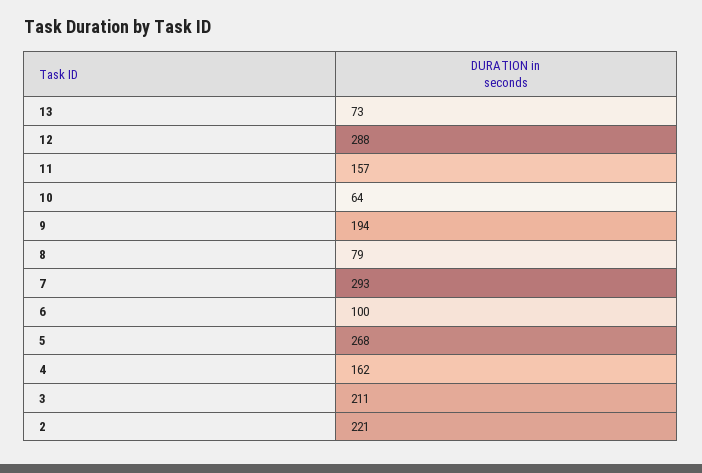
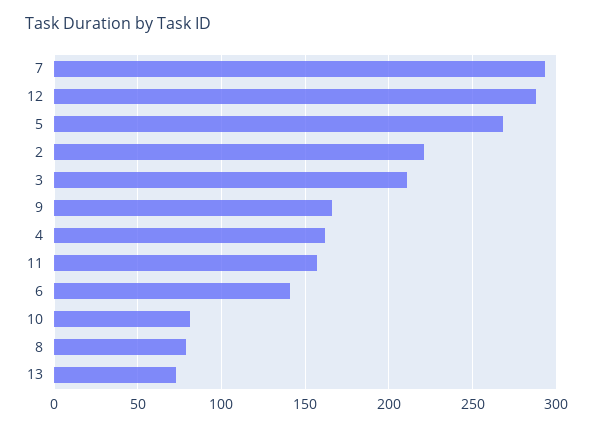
10: 64 -> 80
9: 194 -> 165
6: 100 -> 140

